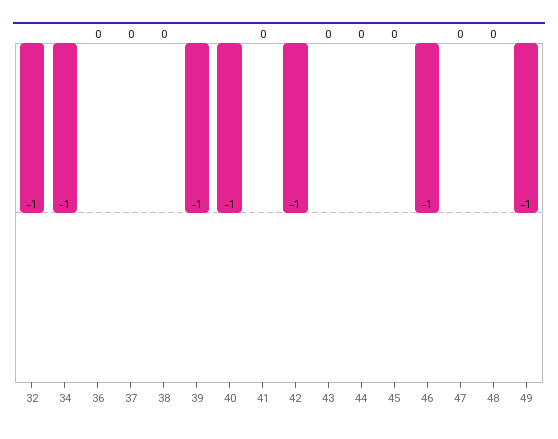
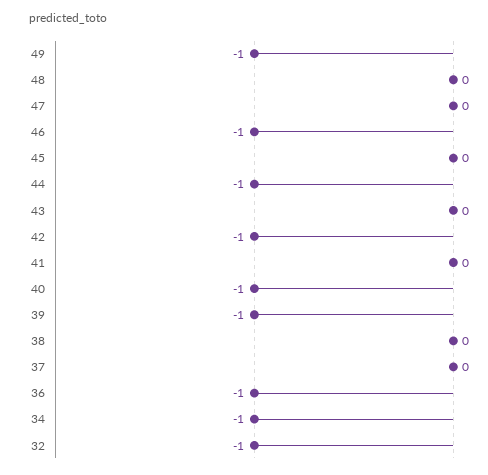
36: 0 -> -1
44: 0 -> -1

